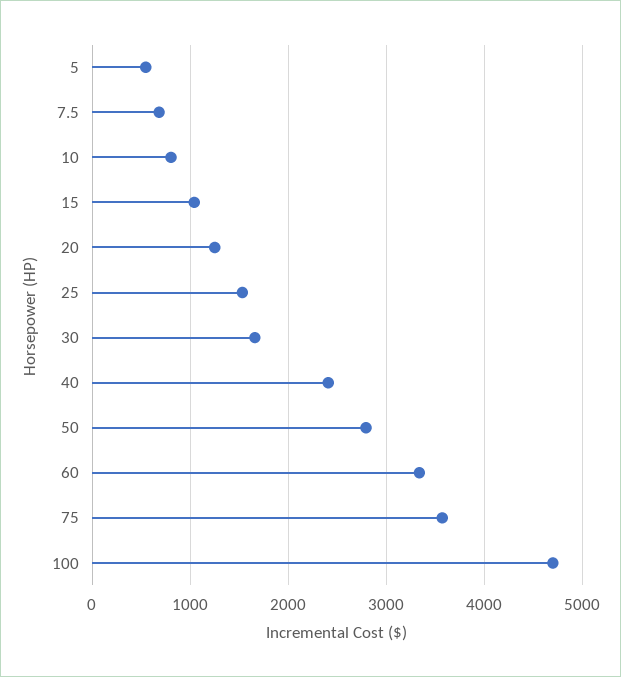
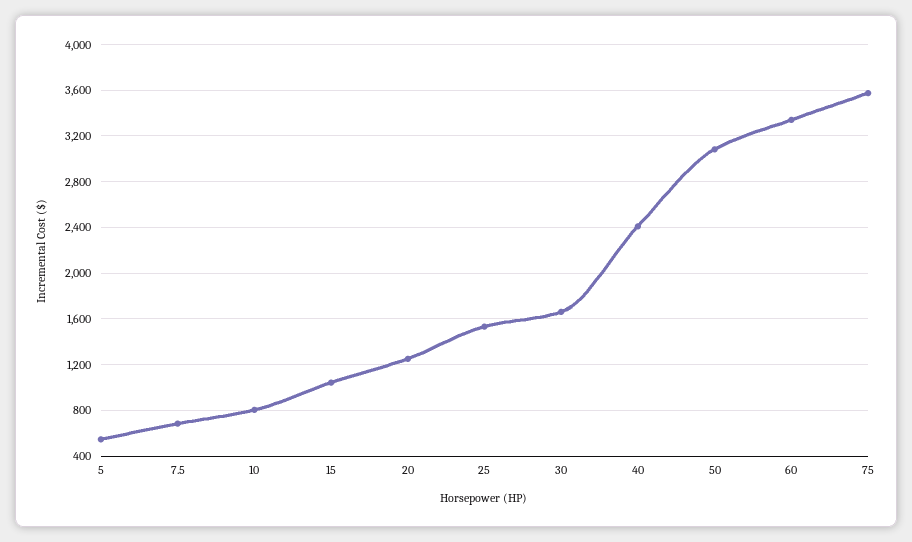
50: 2800 -> 3100
100: 4700 -> none

